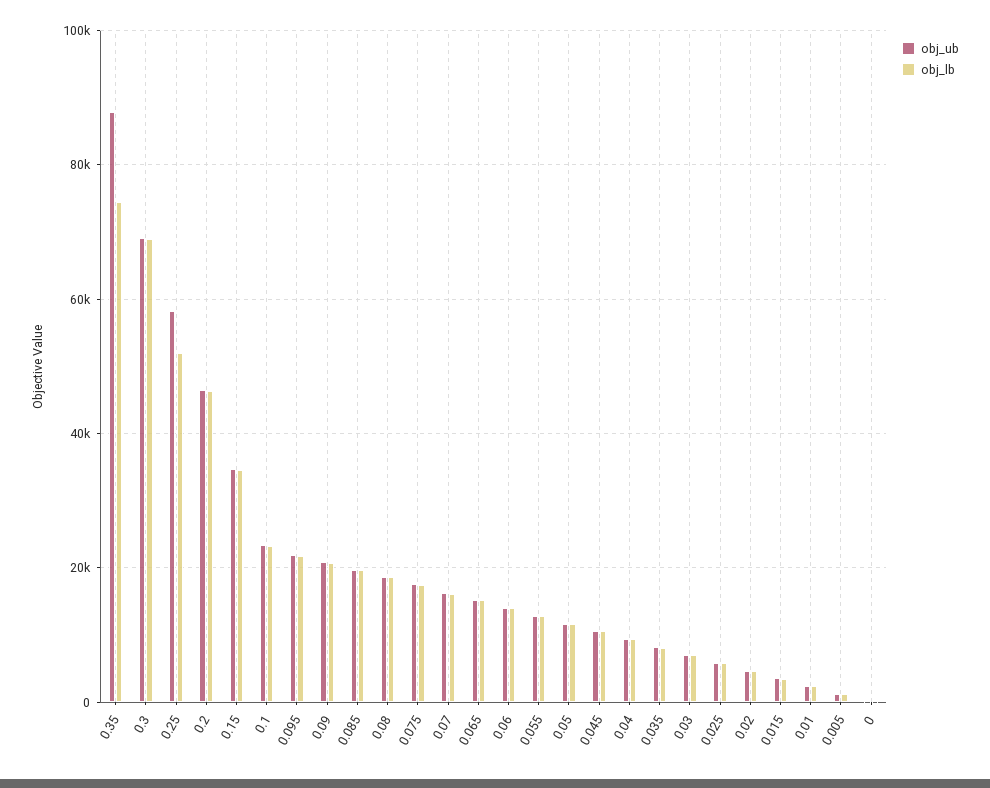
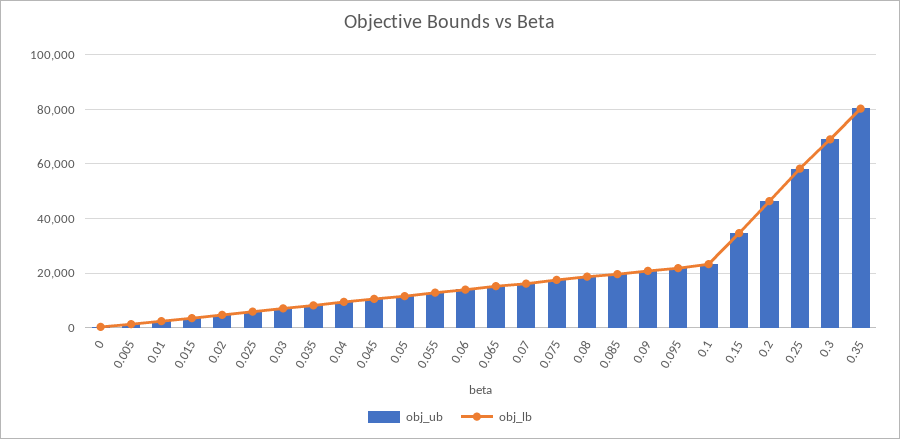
obj_ub, 0.35: 88000 -> 80000
obj_lb, 0.35: 74000 -> 80000
obj_lb, 0.25: 52000 -> 57500

